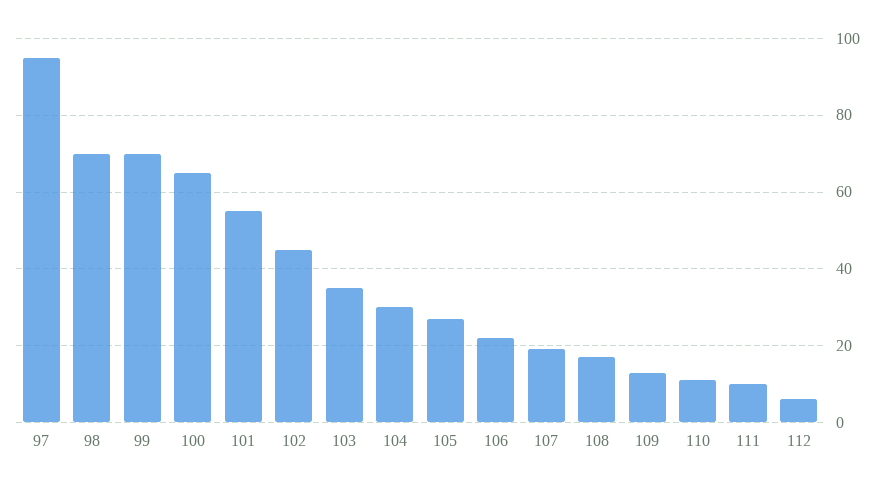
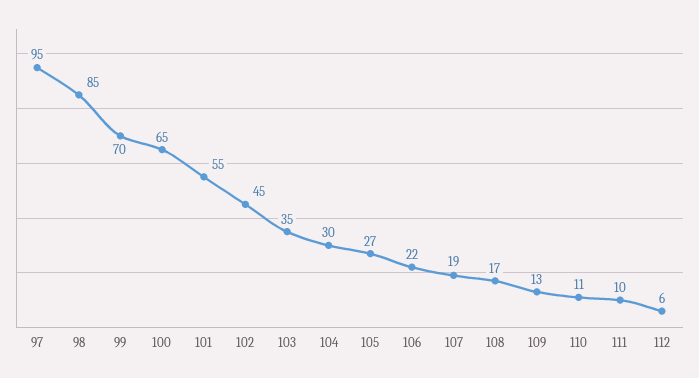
98: 70 -> 85

